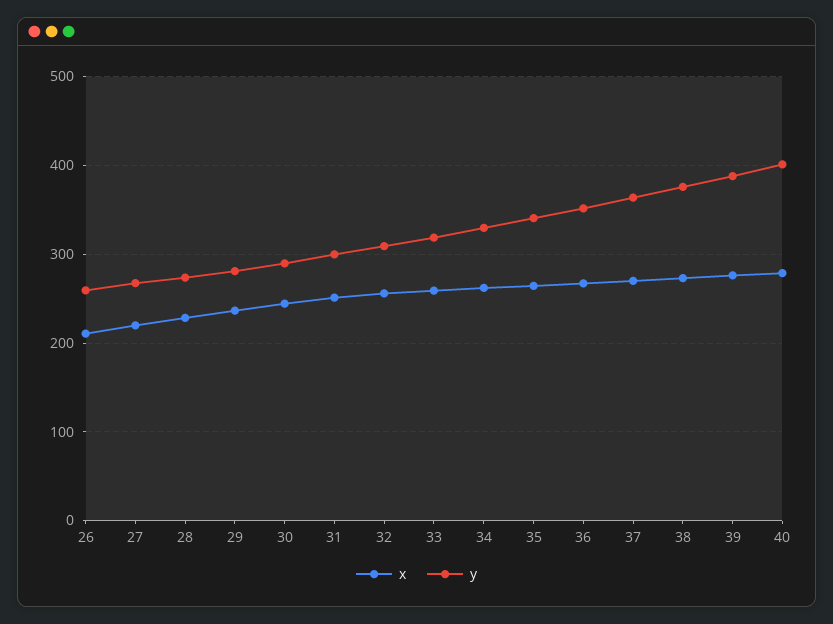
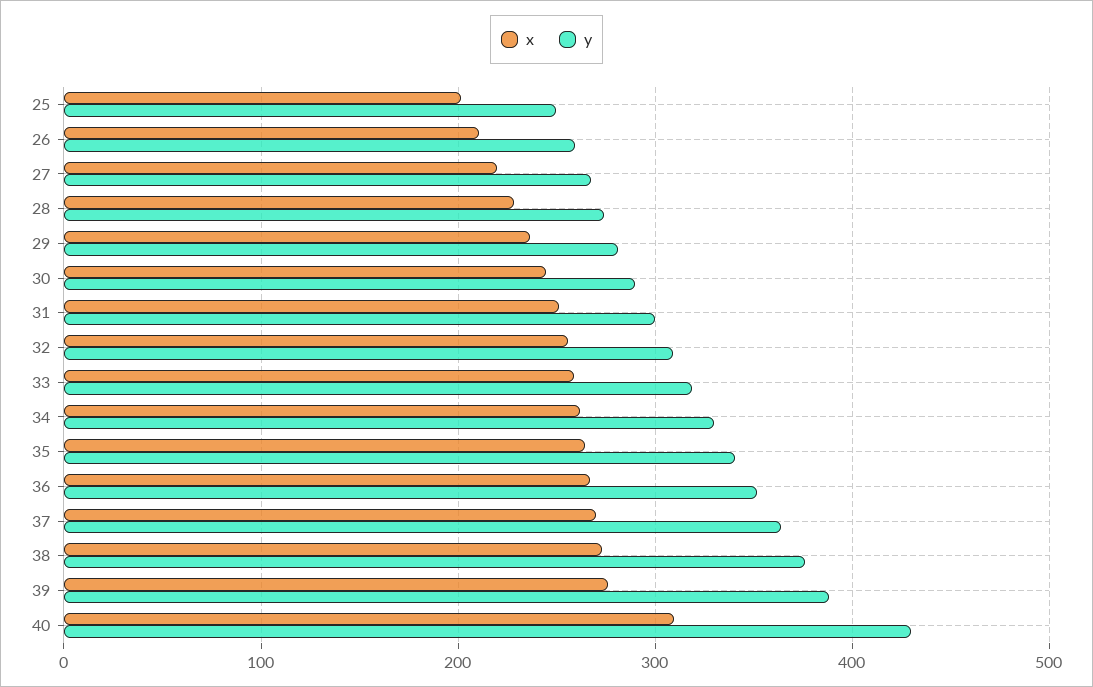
x, 40: 280 -> 310
y, 40: 400 -> 430
x, 25: none -> 200
y, 25: none -> 250

